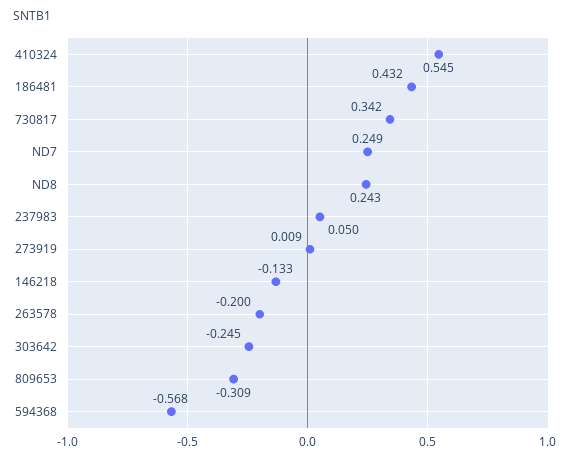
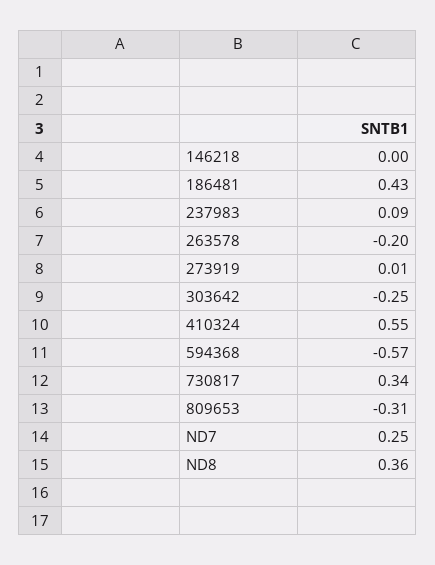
ND8: 0.243 -> 0.36
237983: 0.05 -> 0.09
146218: -0.133 -> 0

